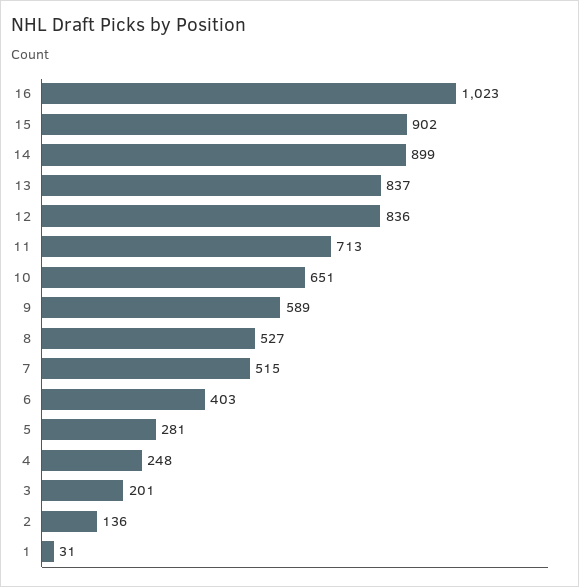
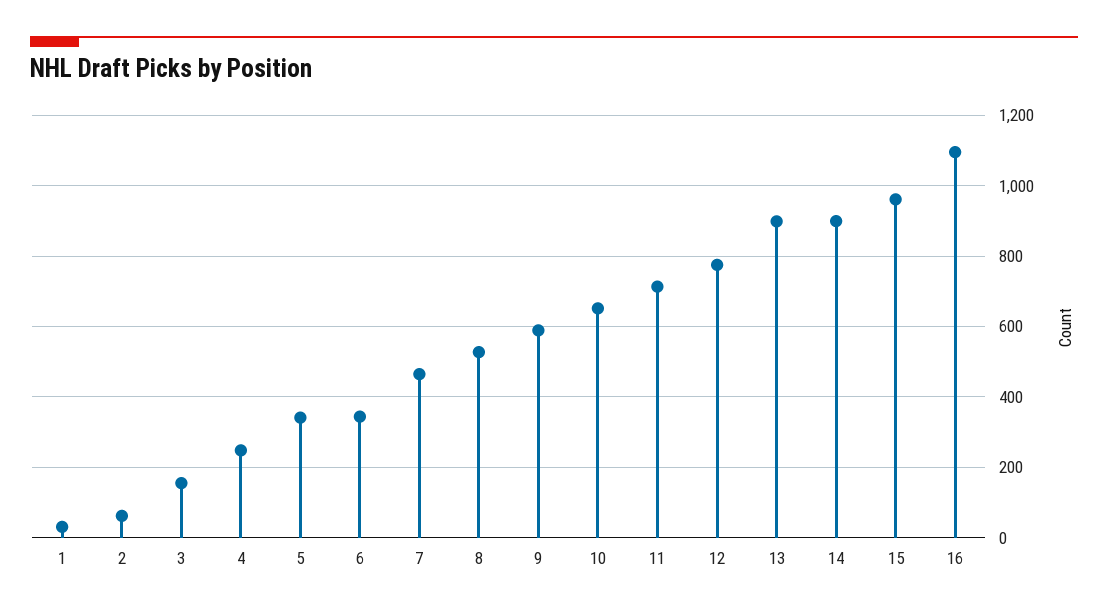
16: 1023 -> 1100
15: 902 -> 960
13: 837 -> 900
12: 836 -> 780
7: 515 -> 460
6: 403 -> 340
5: 281 -> 340
3: 201 -> 160
2: 136 -> 60

